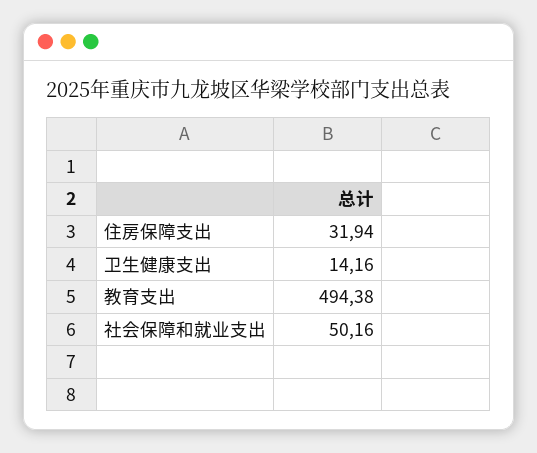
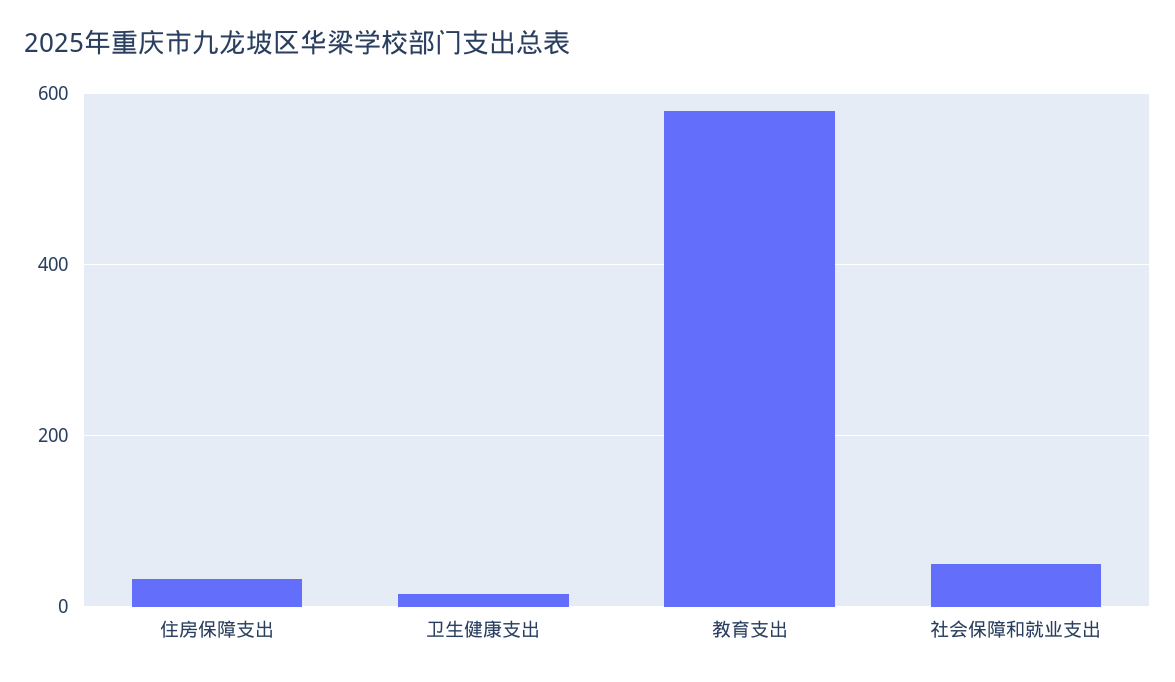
教育支出: 494.38 -> 580

